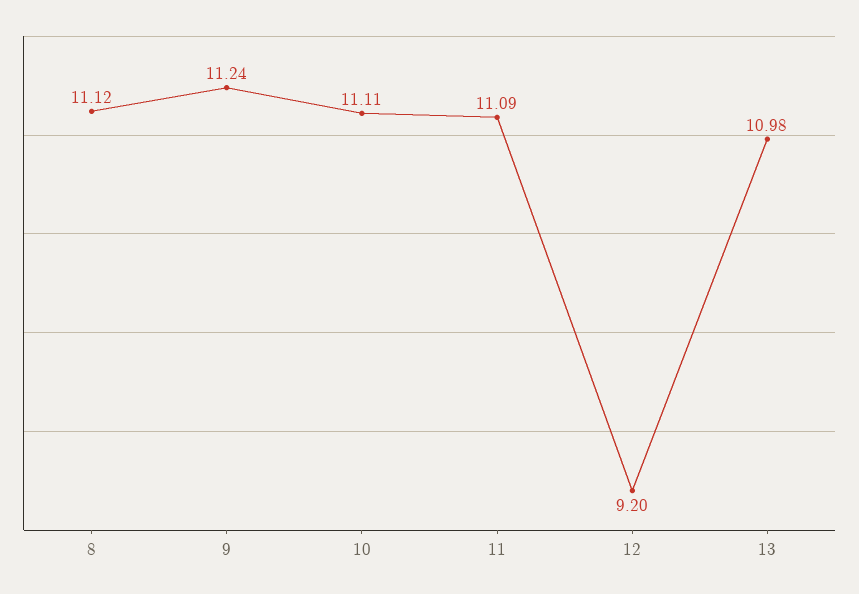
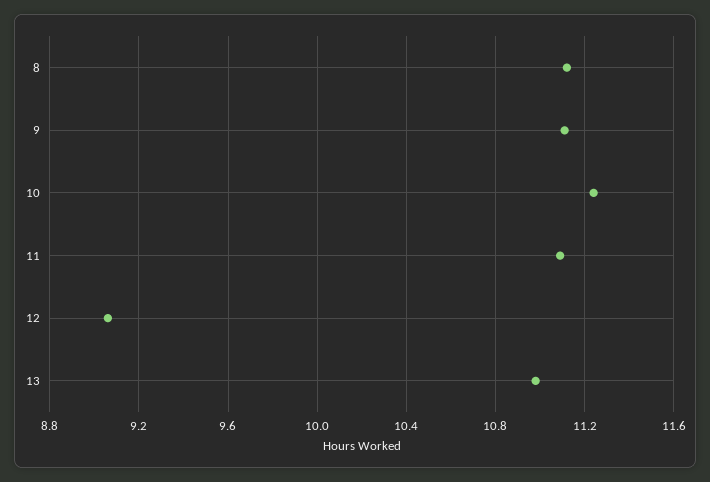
9: 11.24 -> 11.1
10: 11.11 -> 11.25
12: 9.2 -> 9.05

